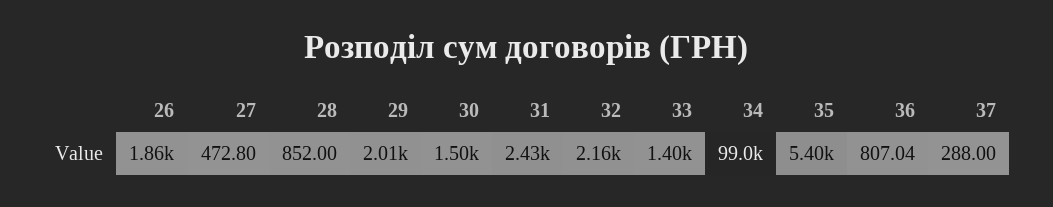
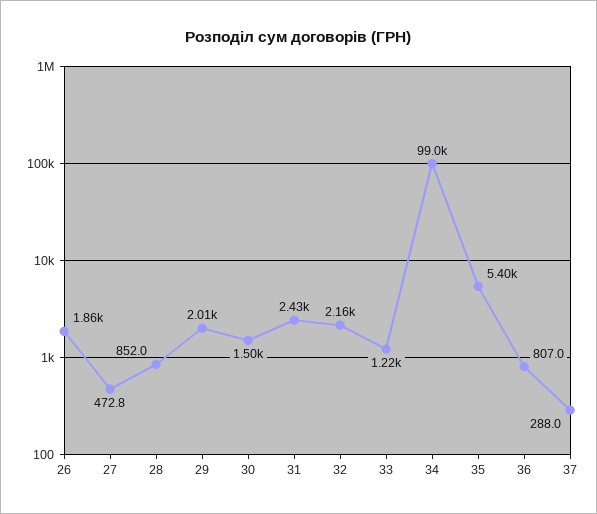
33: 1400 -> 1220

